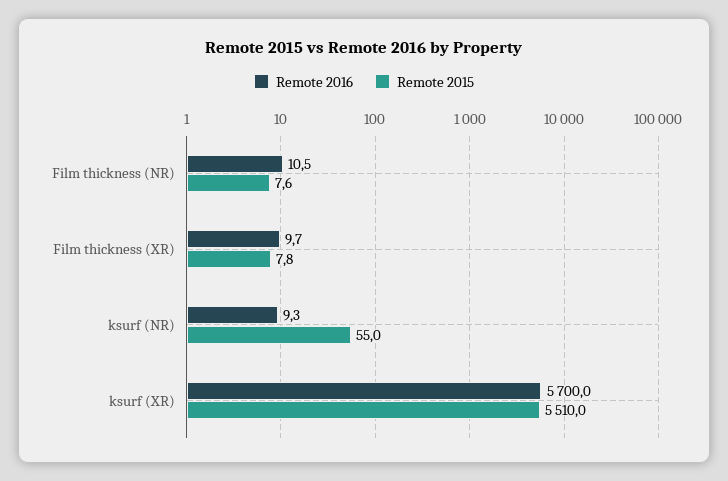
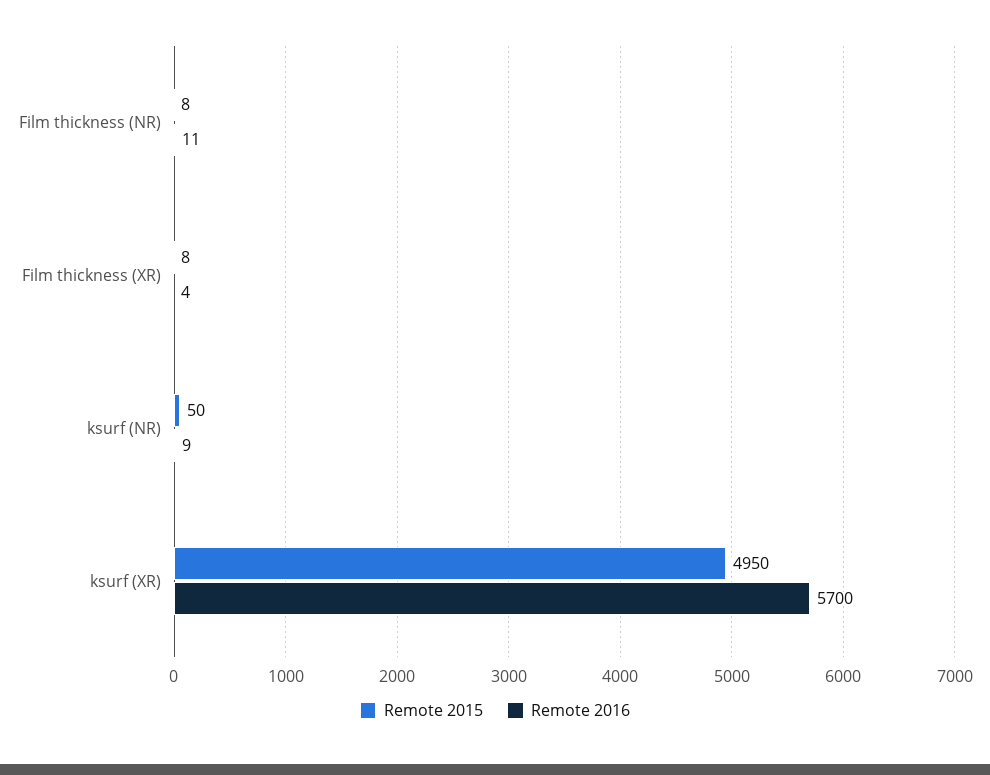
Remote 2016, Film thickness (XR): 9.7 -> 4
Remote 2015, ksurf (NR): 55 -> 50
Remote 2015, ksurf (XR): 5510 -> 4950

